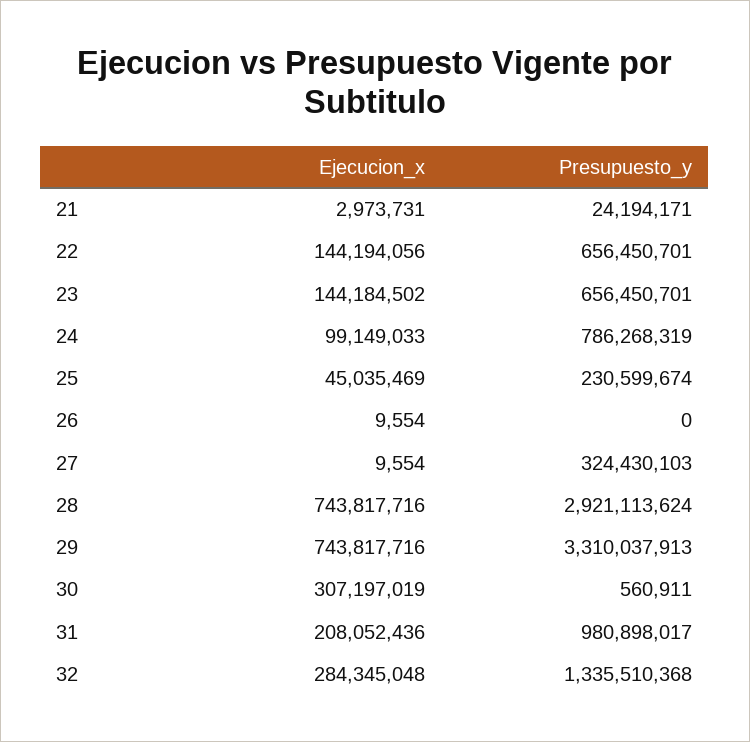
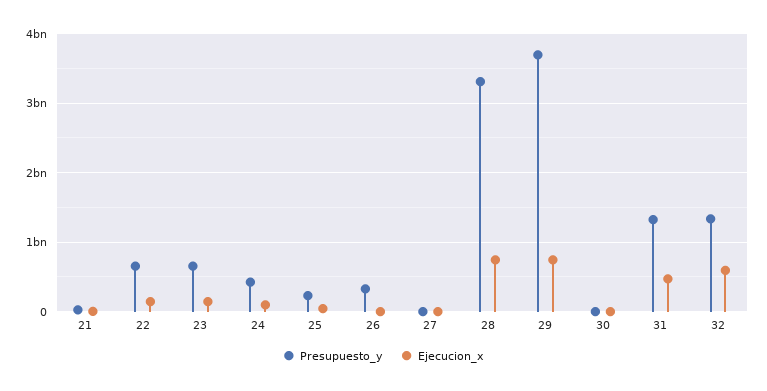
Presupuesto_y, 24: 786268319 -> 400000000
Presupuesto_y, 26: 0 -> 300000000
Presupuesto_y, 27: 324430103 -> 0
Presupuesto_y, 28: 2921113624 -> 3300000000
Presupuesto_y, 29: 3310037913 -> 3700000000
Ejecucion_x, 30: 307197019 -> 0
Ejecucion_x, 31: 208052436 -> 500000000
Presupuesto_y, 31: 980898017 -> 1300000000
Ejecucion_x, 32: 284345048 -> 600000000

